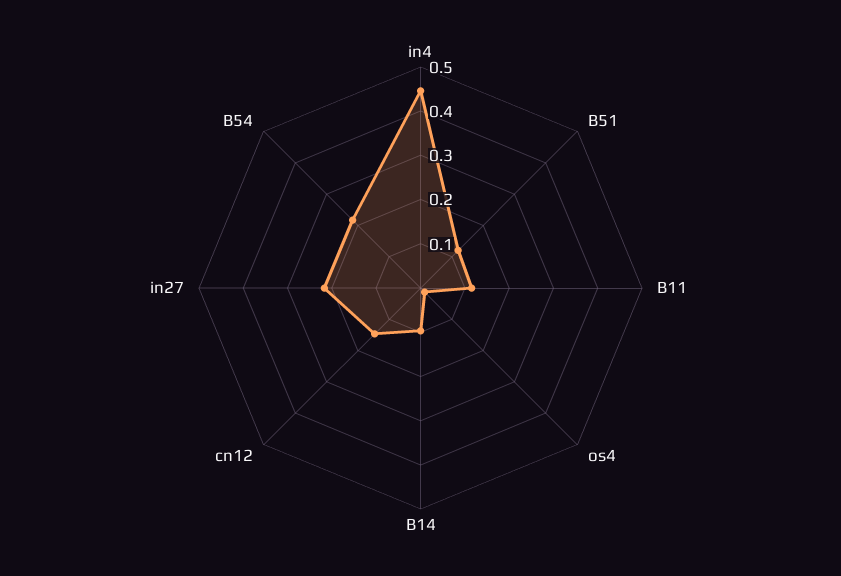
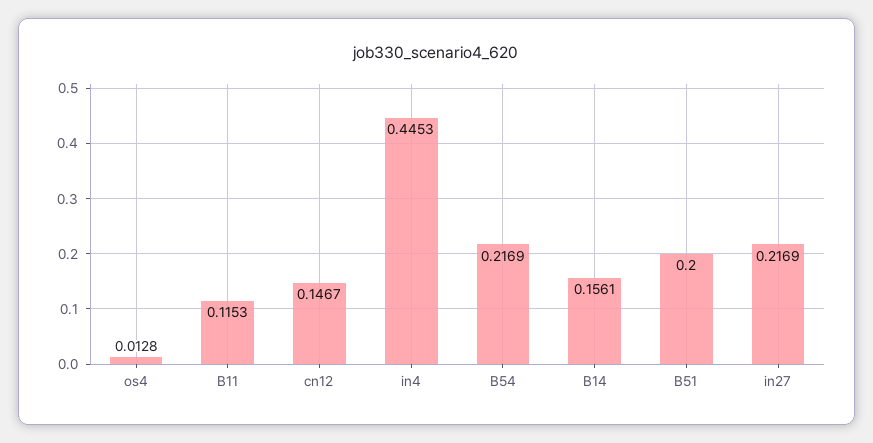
B51: 0.12 -> 0.2
B14: 0.1 -> 0.1561

